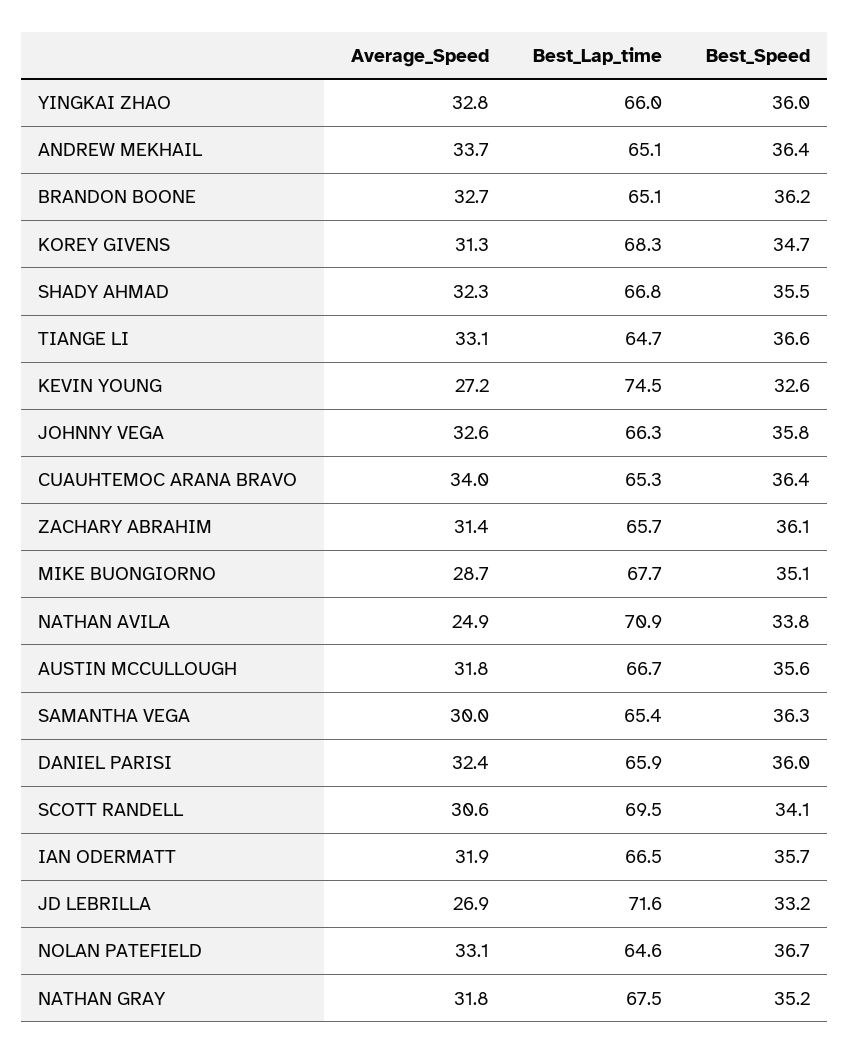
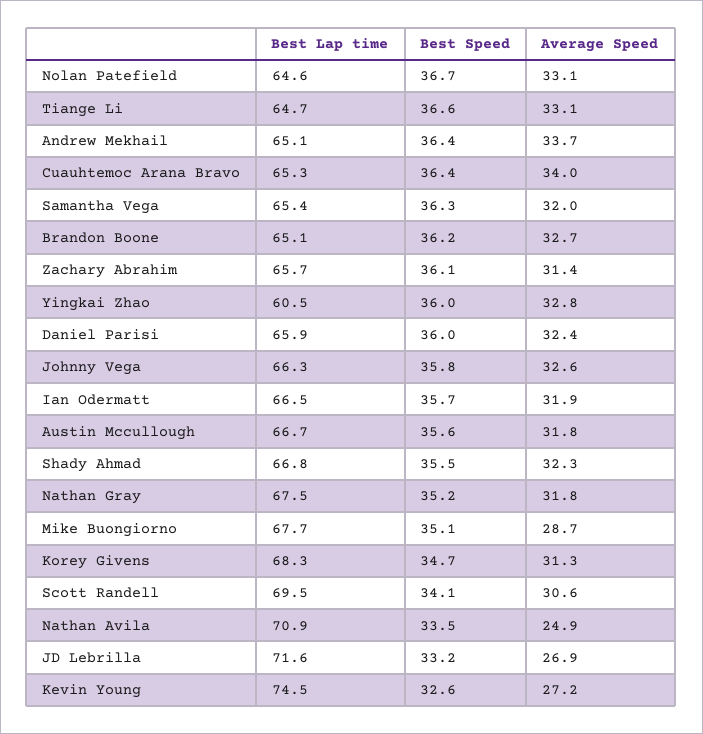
Best_Lap_time, YINGKAI ZHAO: 66 -> 60.5
Best_Speed, NATHAN AVILA: 33.8 -> 33.5
Average_Speed, SAMANTHA VEGA: 30 -> 32

